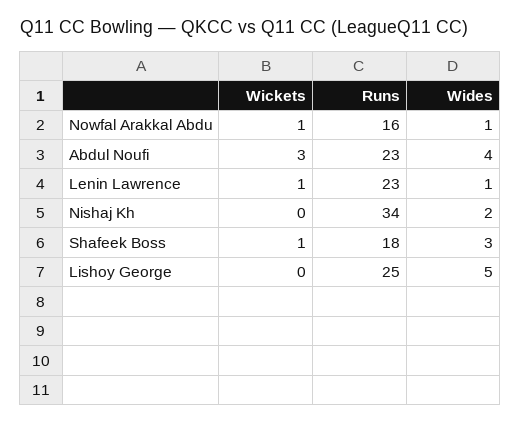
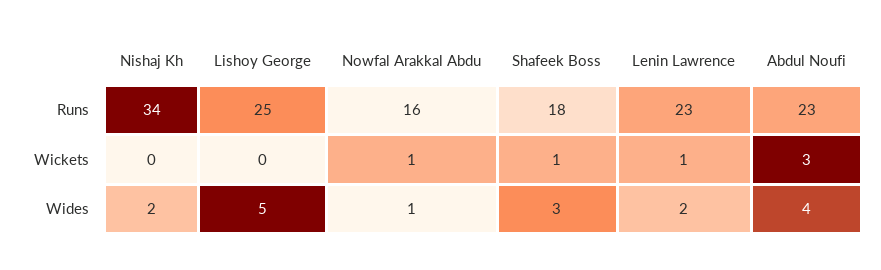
Wides, Lenin Lawrence: 1 -> 2

